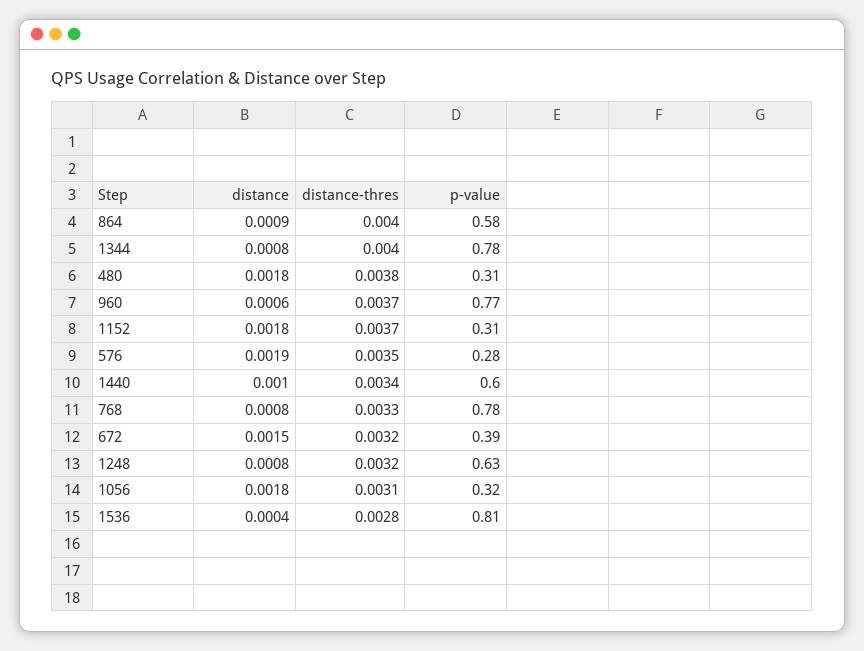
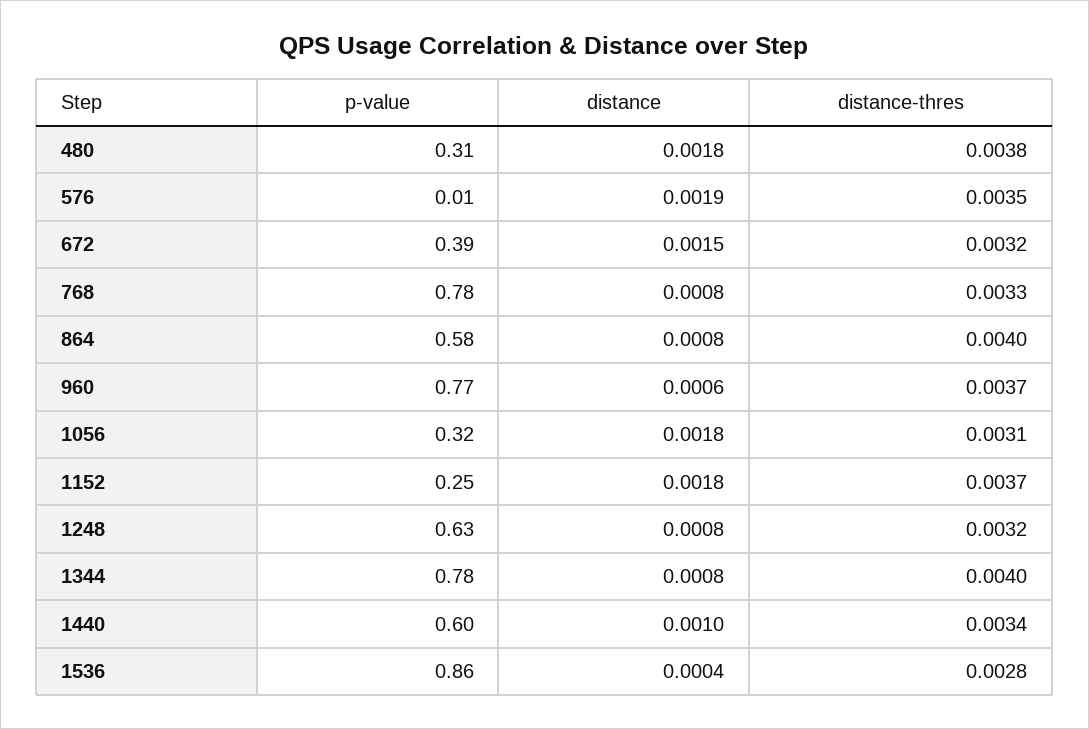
distance, 864: 0.0009 -> 0.0008
p-value, 1152: 0.31 -> 0.25
p-value, 576: 0.28 -> 0.01
p-value, 1536: 0.81 -> 0.86

